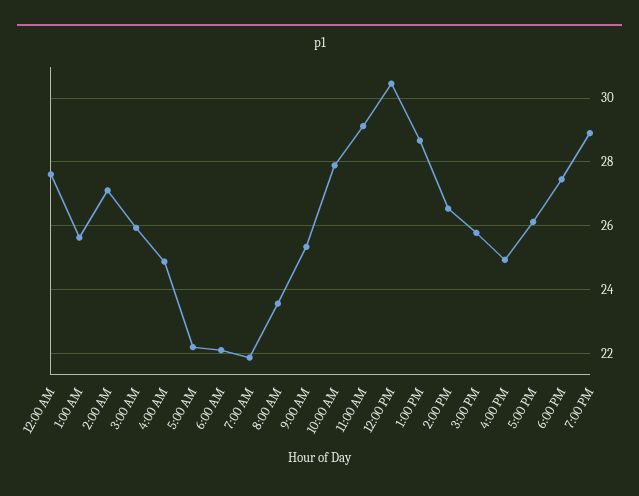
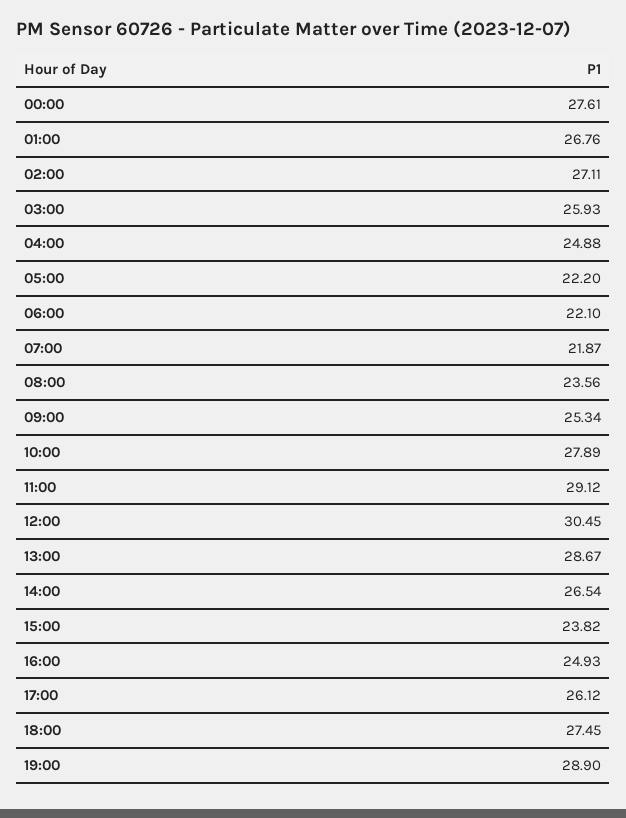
1:00 AM: 25.6 -> 26.76
3:00 PM: 25.8 -> 23.82

